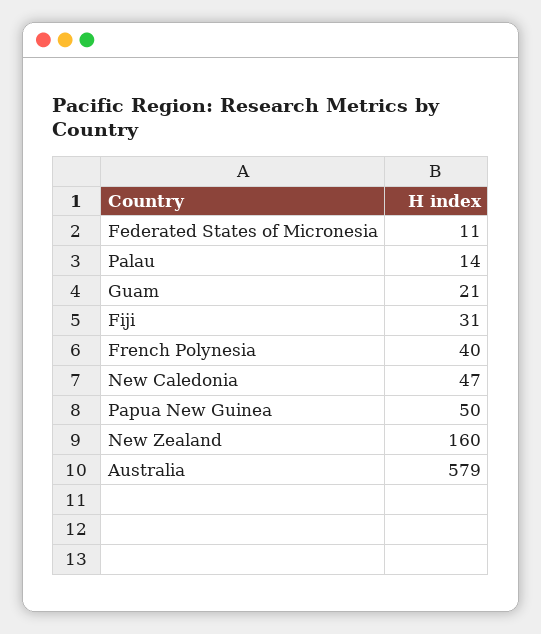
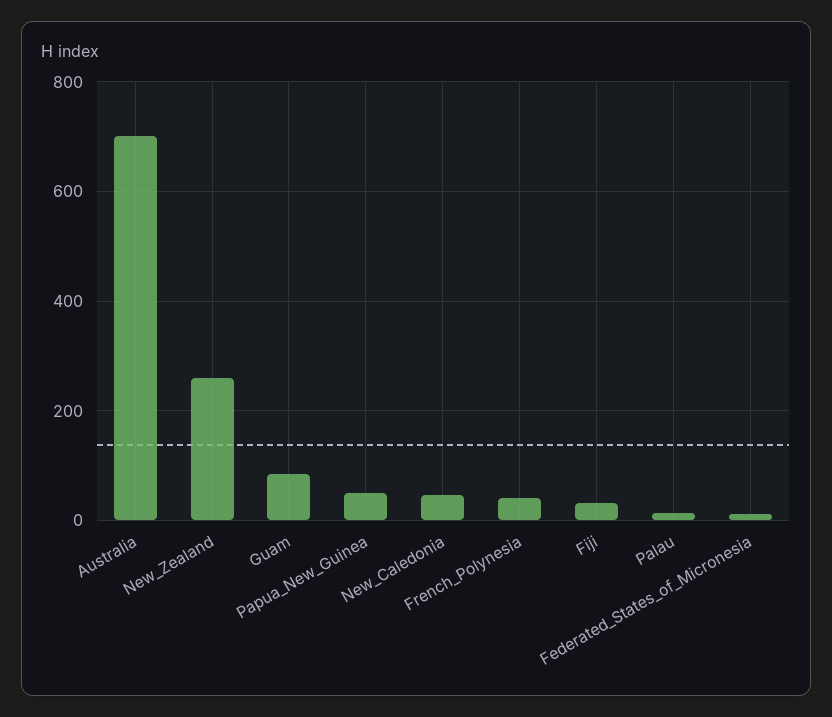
Guam: 21 -> 80
New Zealand: 160 -> 260
Australia: 579 -> 700

